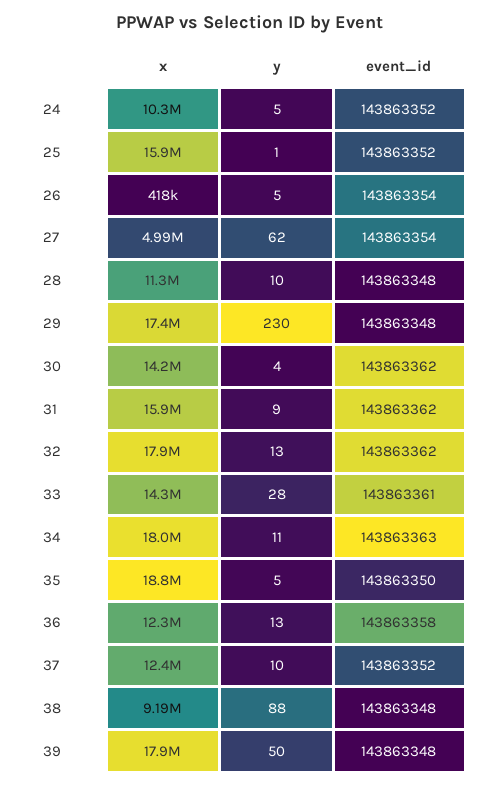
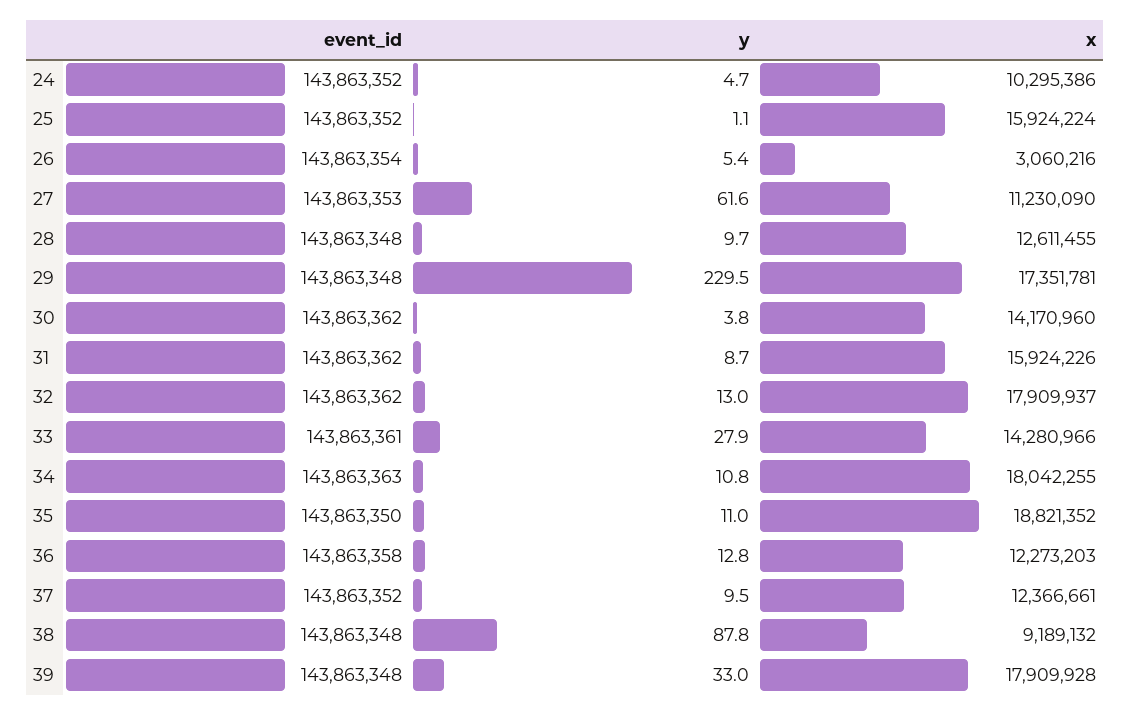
x, 26: 418000 -> 3060216
x, 27: 4990000 -> 11230090
event_id, 27: 143863354 -> 143863353
x, 28: 11300000 -> 12611455
y, 35: 5 -> 11
y, 39: 50 -> 33

